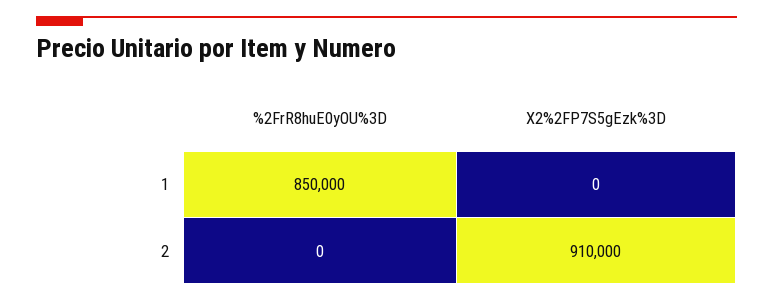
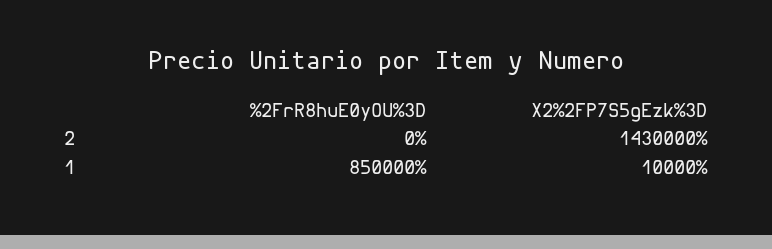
X2%2FP7S5gEzk%3D, 1: 0 -> 10000
X2%2FP7S5gEzk%3D, 2: 910000 -> 1430000

